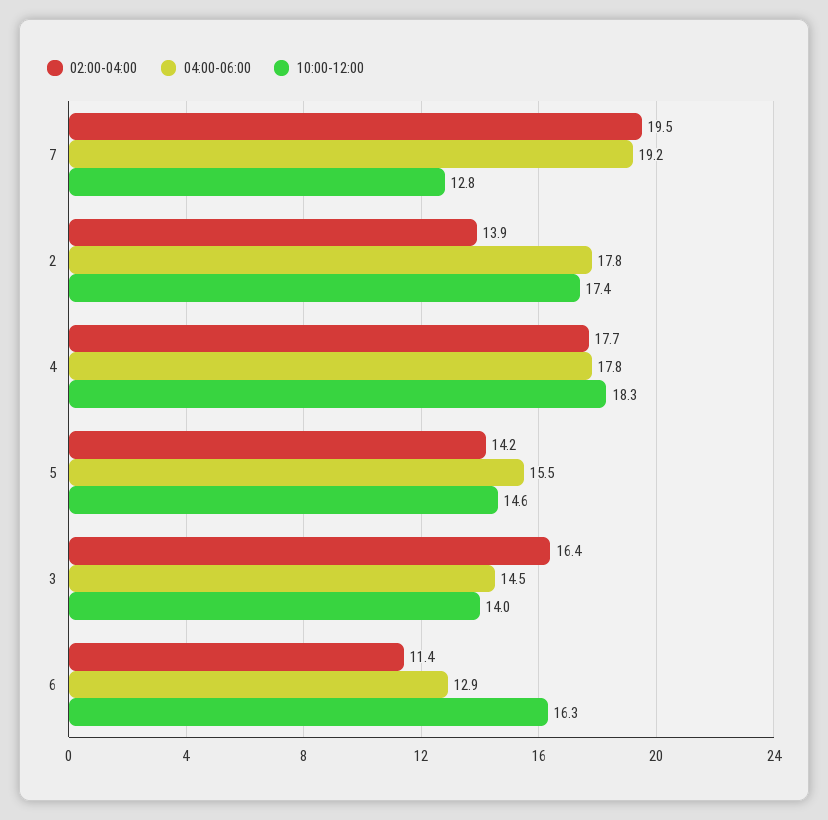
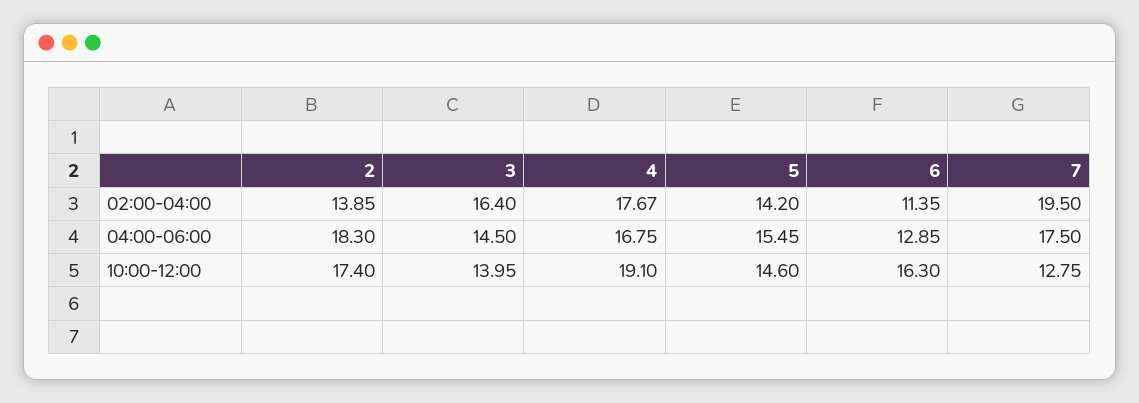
04:00-06:00, 7: 19.2 -> 17.5
04:00-06:00, 2: 17.8 -> 18.3
04:00-06:00, 4: 17.8 -> 16.75
10:00-12:00, 4: 18.3 -> 19.1

